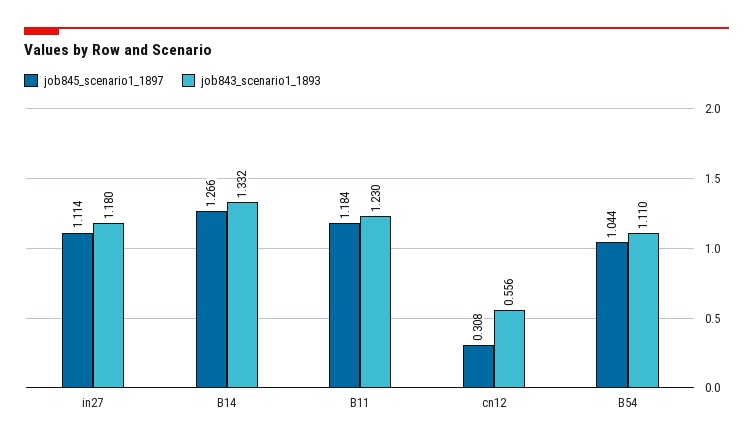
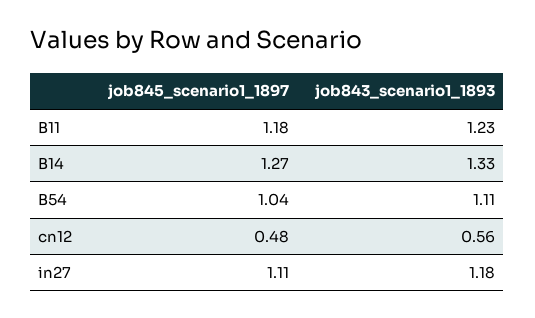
job845_scenario1_1897, cn12: 0.308 -> 0.48

